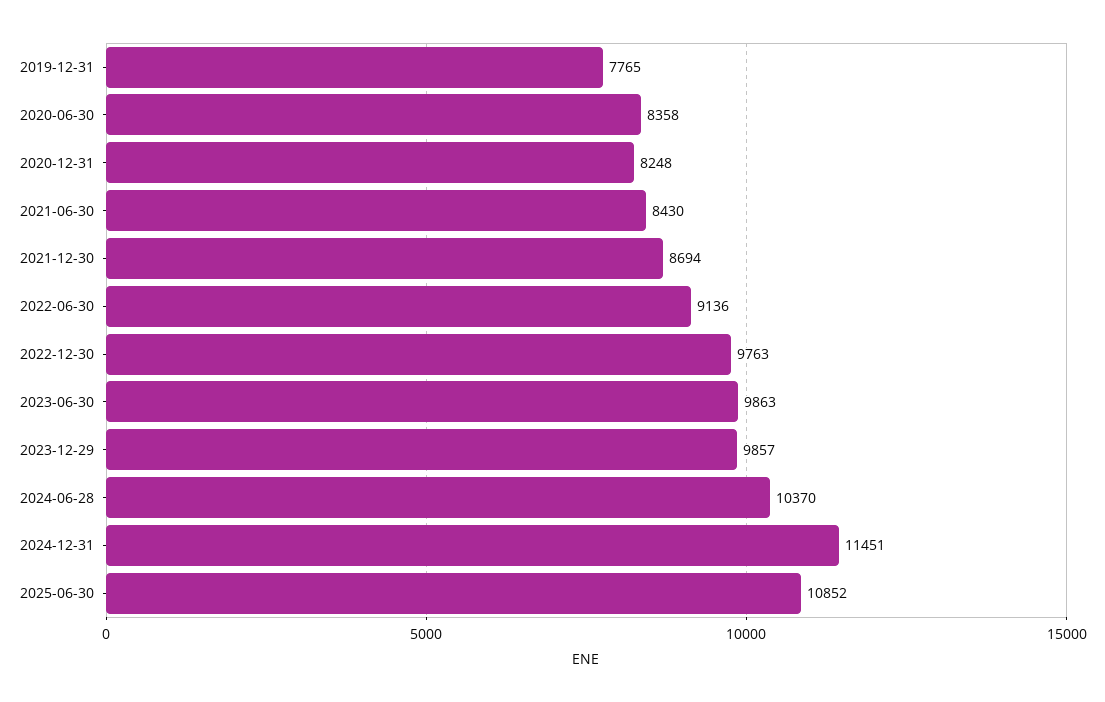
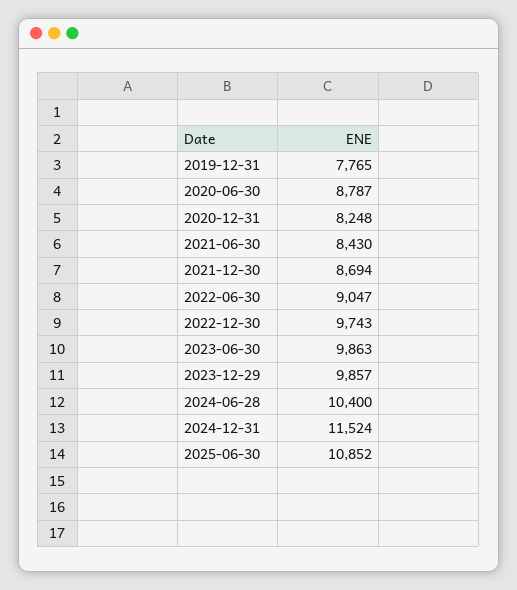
2020-06-30: 8358 -> 8787
2022-06-30: 9136 -> 9047
2022-12-30: 9763 -> 9743
2024-06-28: 10370 -> 10400
2024-12-31: 11451 -> 11524

